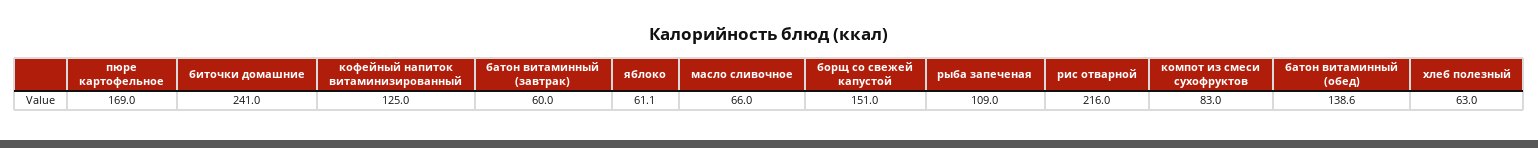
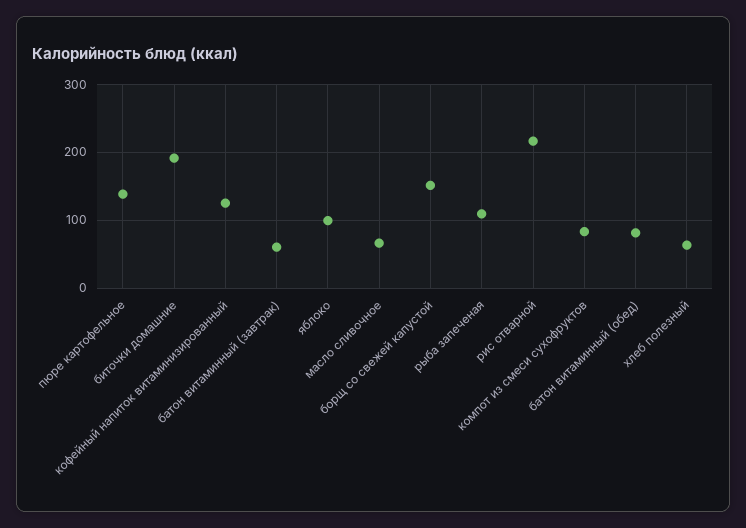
пюре картофельное: 169 -> 140
биточки домашние: 241 -> 190
яблоко: 61.1 -> 100
батон витаминный (обед): 138.6 -> 80

